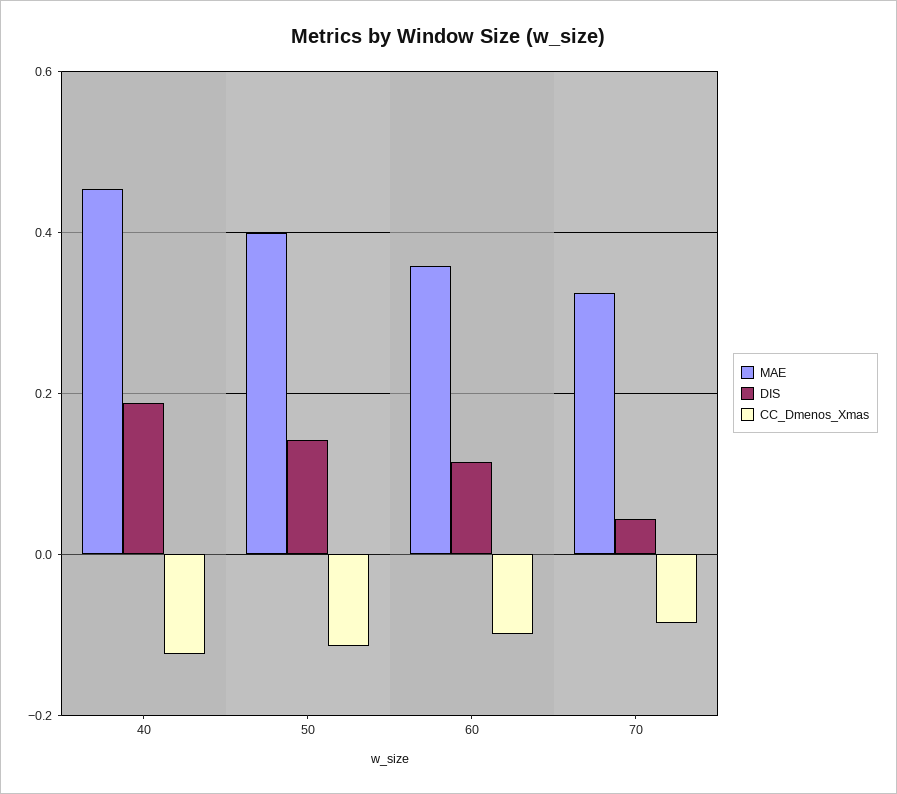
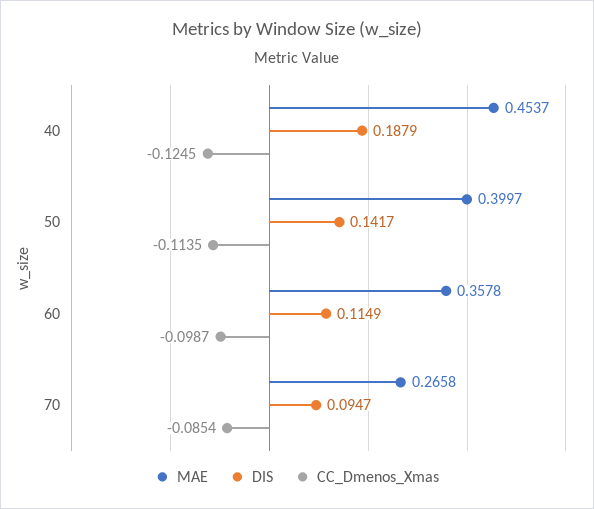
MAE, 70: 0.32 -> 0.2658
DIS, 70: 0.04 -> 0.0947

